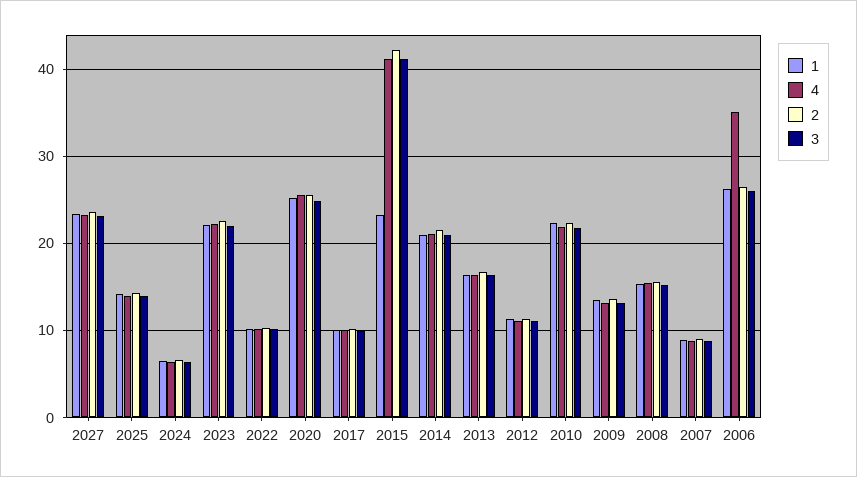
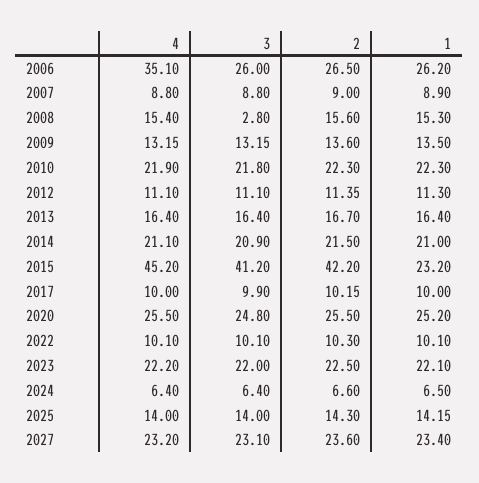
4, 2015: 41 -> 45.2
3, 2008: 15 -> 2.8

